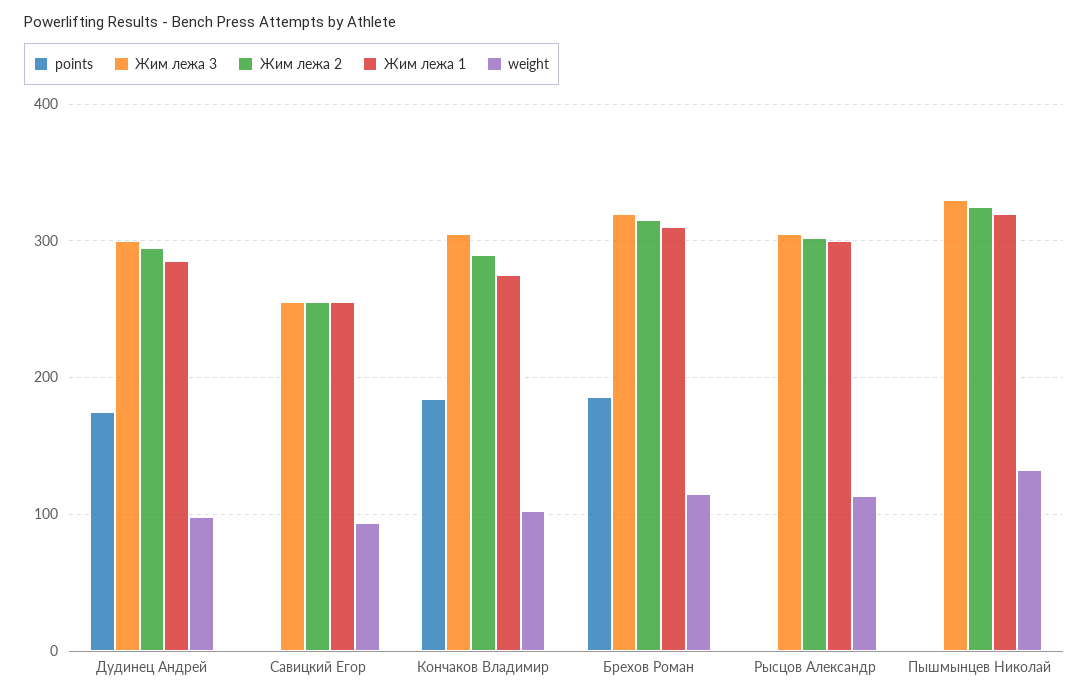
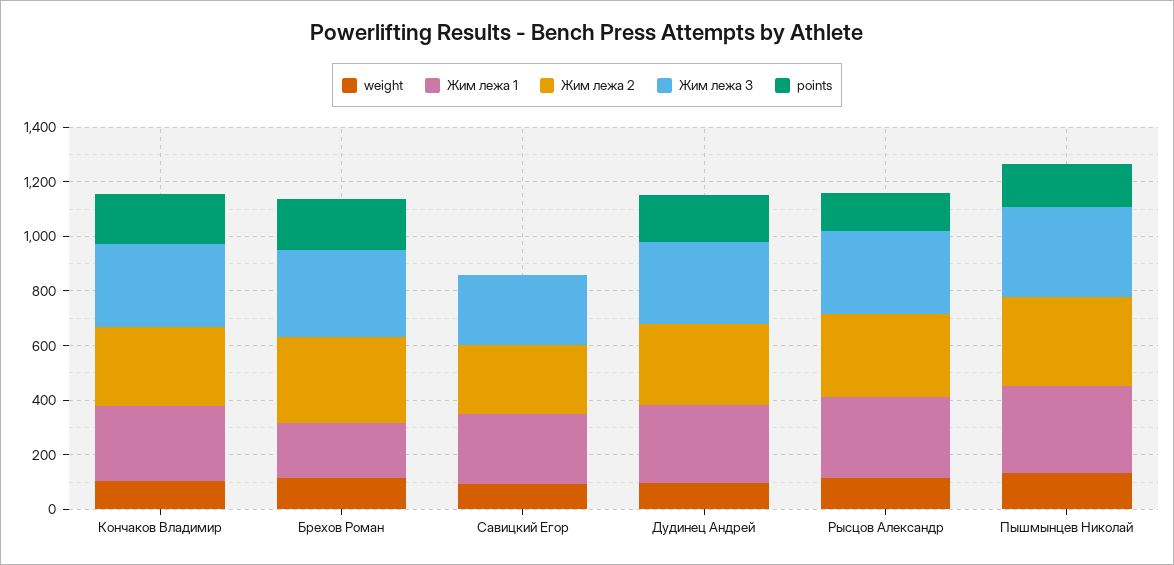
Жим лежа 1, Брехов Роман: 310 -> 200
points, Рысцов Александр: 0 -> 150
points, Пышмынцев Николай: 0 -> 150

